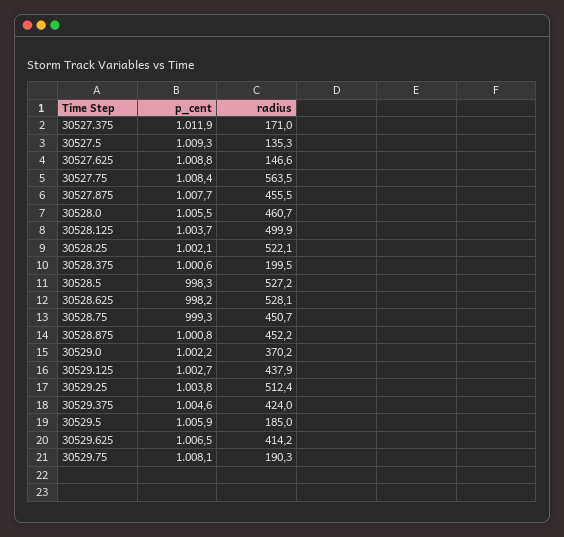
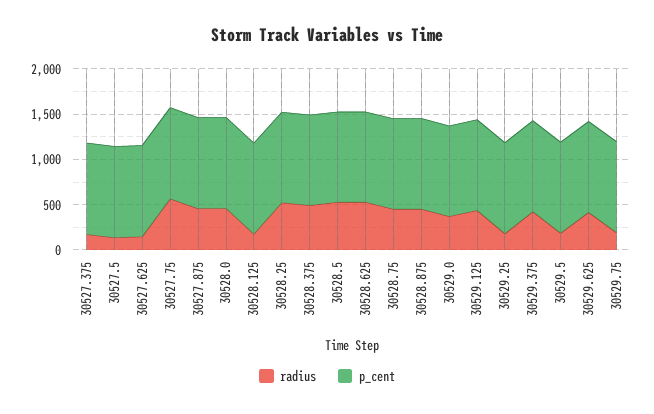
radius, 30528.125: 499.9 -> 200
radius, 30528.375: 199.5 -> 500
radius, 30529.25: 512.4 -> 200

